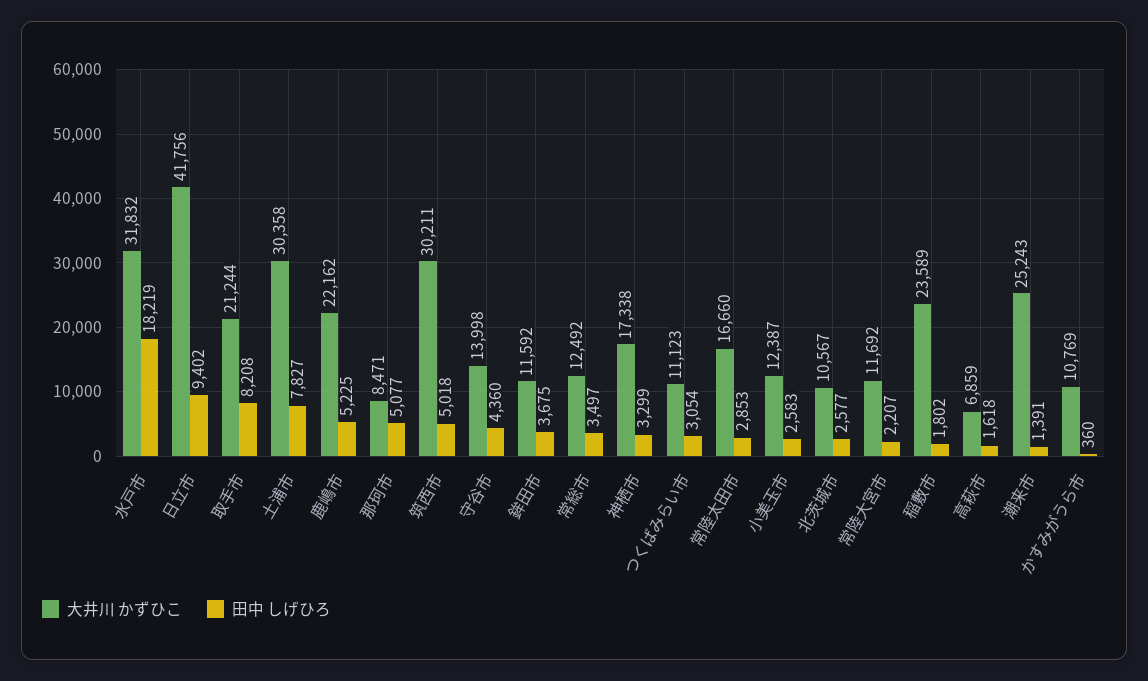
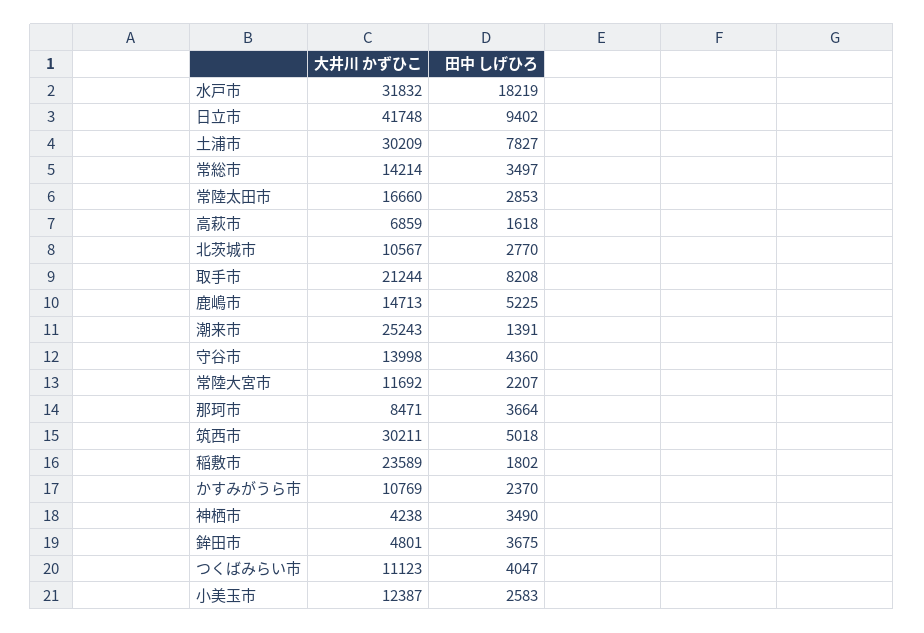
大井川 かずひこ, 日立市: 41756 -> 41748
大井川 かずひこ, 土浦市: 30358 -> 30209
大井川 かずひこ, 鹿嶋市: 22162 -> 14713
田中 しげひろ, 那珂市: 5077 -> 3664
大井川 かずひこ, 鉾田市: 11592 -> 4801
大井川 かずひこ, 常総市: 12492 -> 14214
大井川 かずひこ, 神栖市: 17338 -> 4238
田中 しげひろ, 神栖市: 3299 -> 3490
田中 しげひろ, つくばみらい市: 3054 -> 4047
田中 しげひろ, 北茨城市: 2577 -> 2770
田中 しげひろ, かすみがうら市: 360 -> 2370

